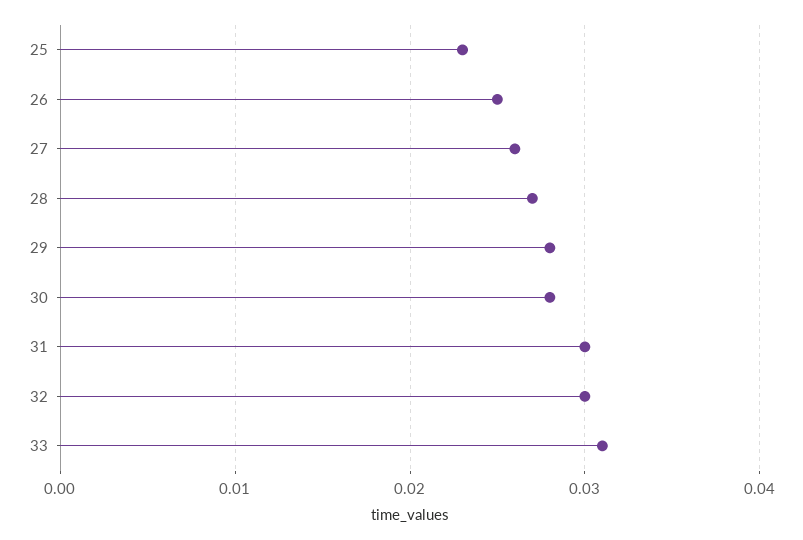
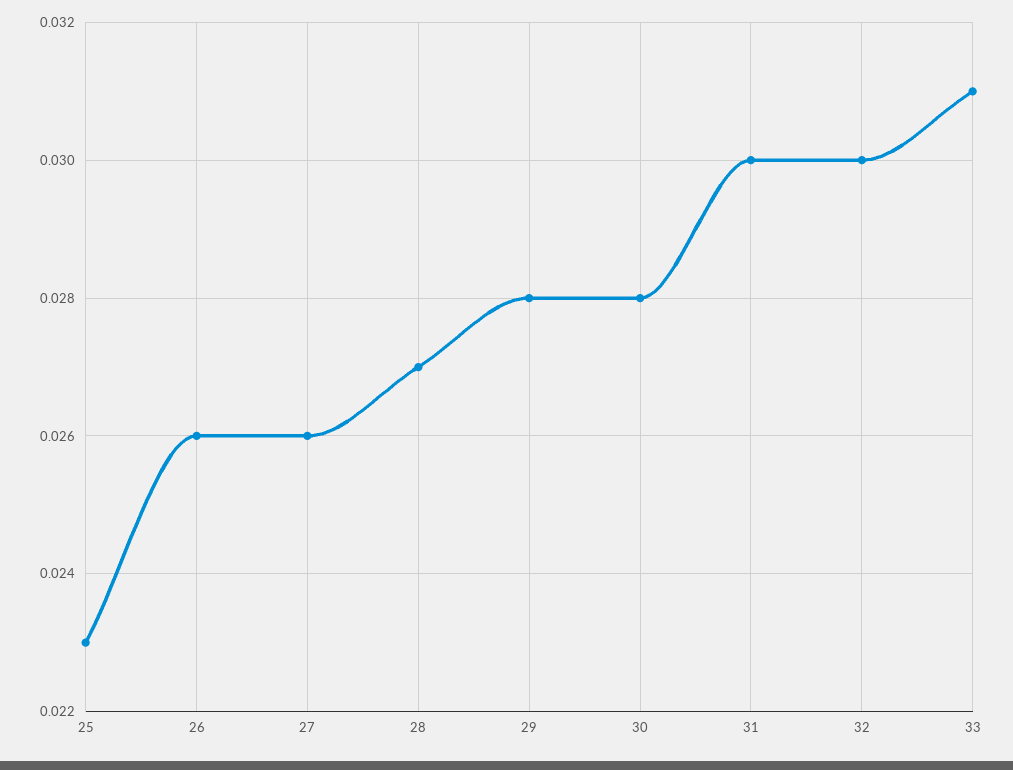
26: 0.025 -> 0.026

